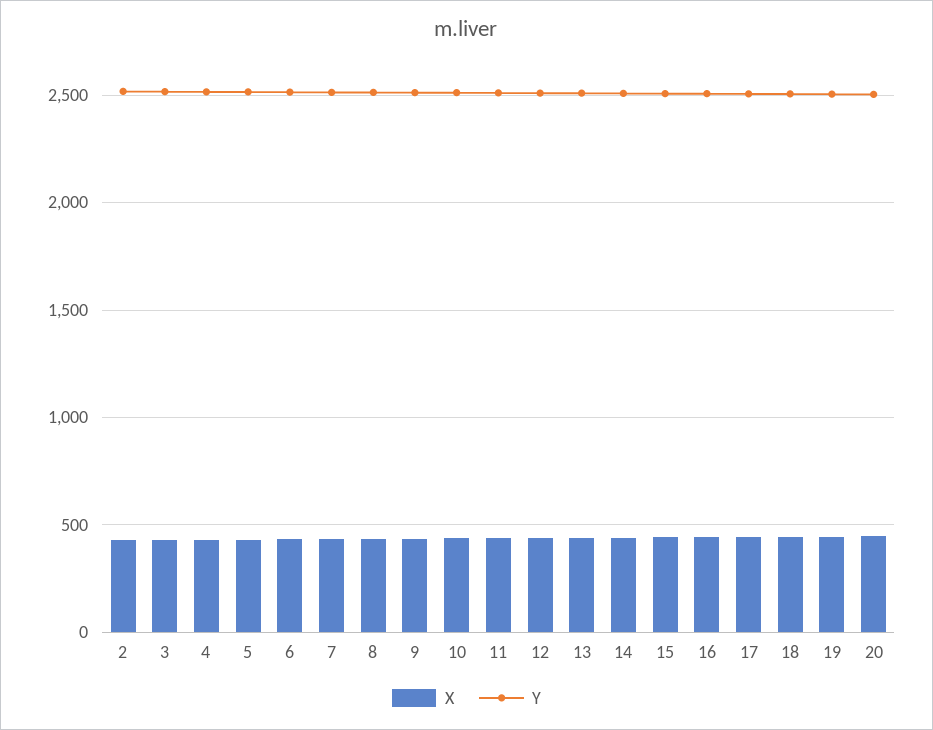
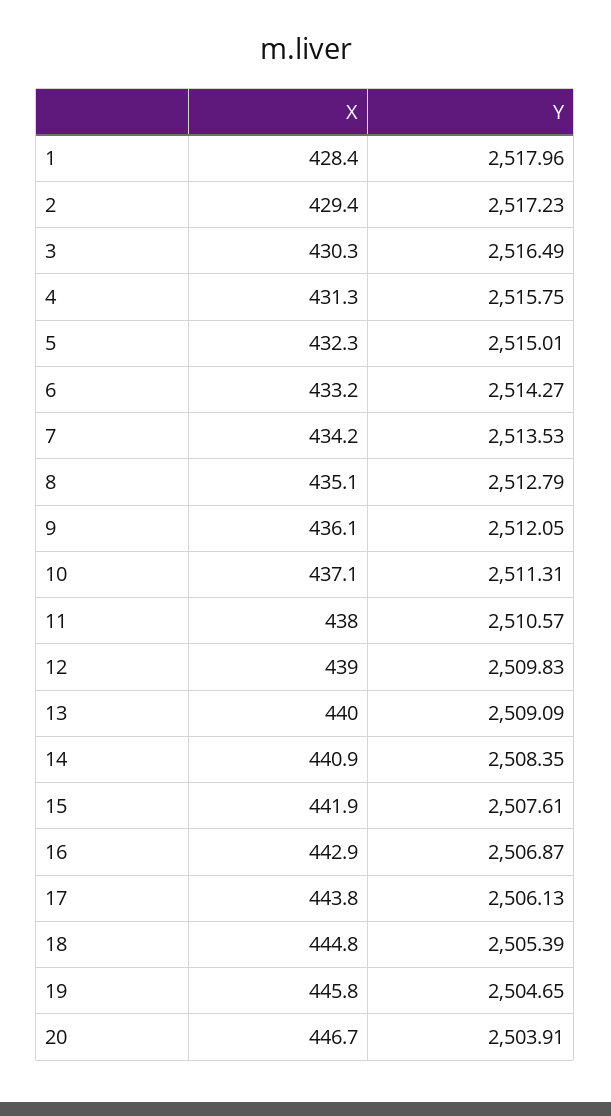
X, 1: none -> 428.4
Y, 1: none -> 2517.96

